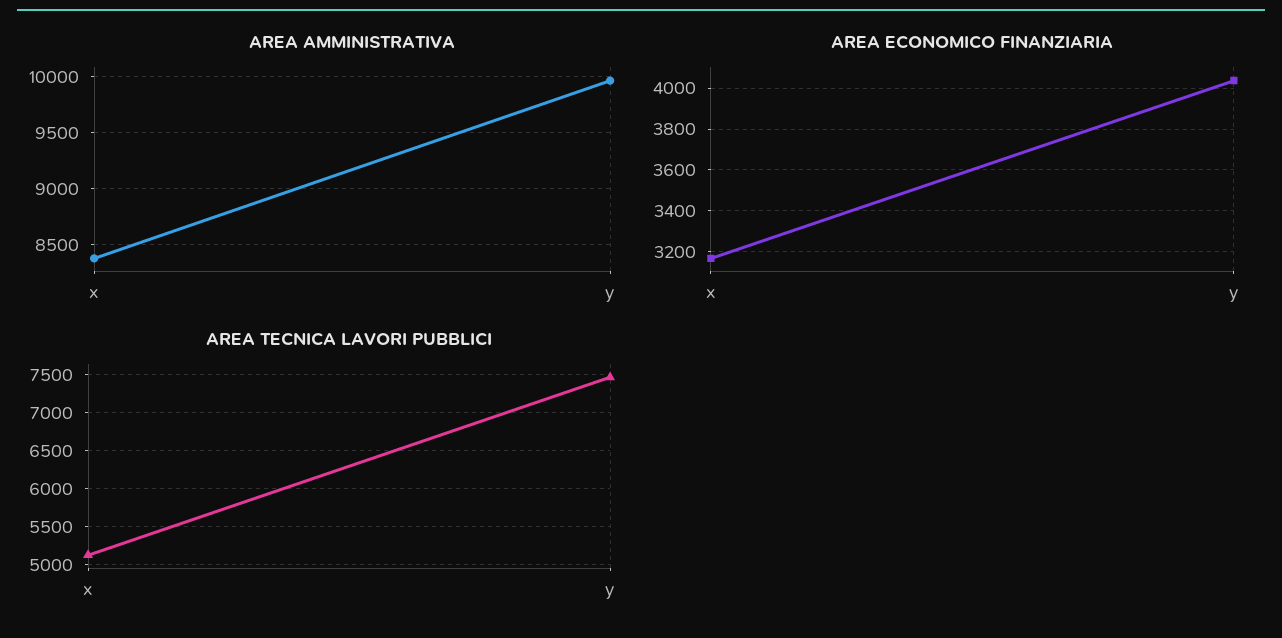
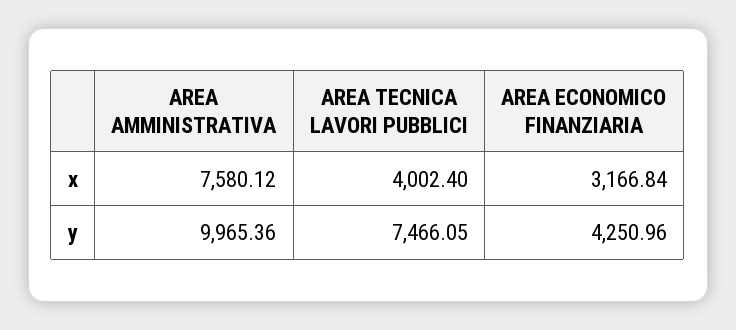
AREA AMMINISTRATIVA, x: 8400 -> 7580.12
AREA ECONOMICO FINANZIARIA, y: 4050 -> 4250.96
AREA TECNICA LAVORI PUBBLICI, x: 5100 -> 4002.4

